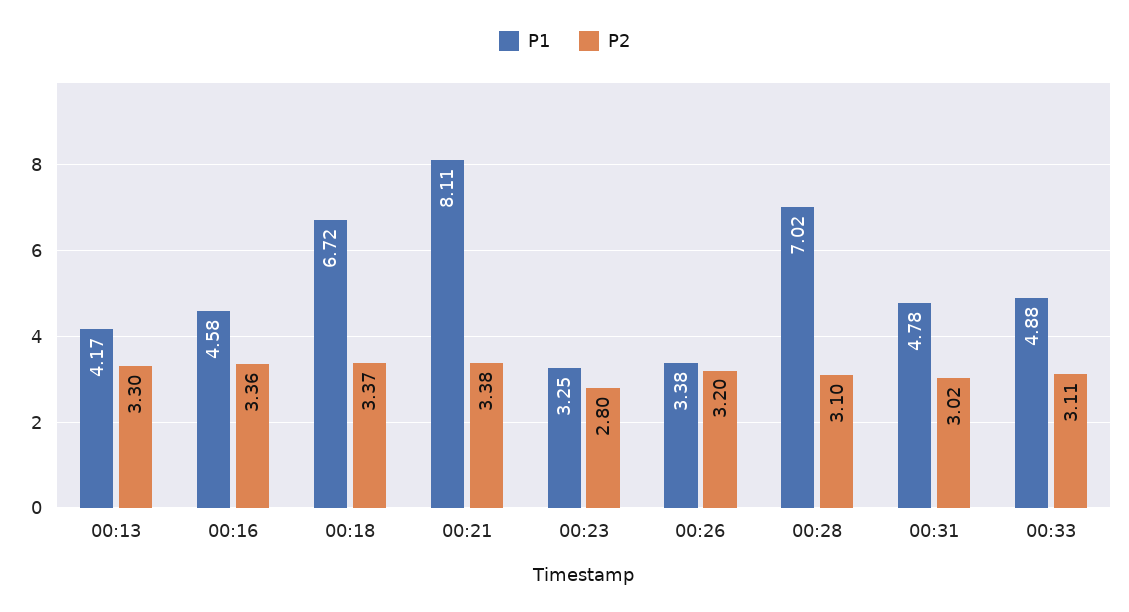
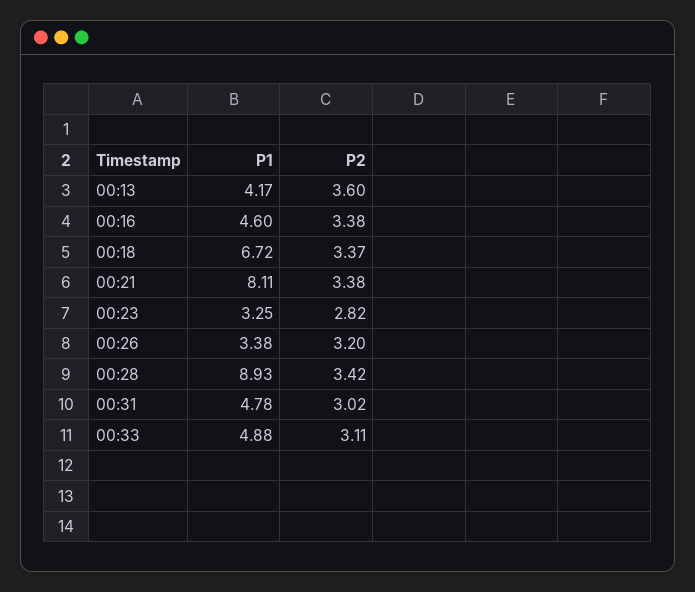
P2, 00:13: 3.3 -> 3.6
P1, 00:16: 4.58 -> 4.6
P2, 00:16: 3.36 -> 3.38
P2, 00:23: 2.8 -> 2.82
P1, 00:28: 7.02 -> 8.93
P2, 00:28: 3.1 -> 3.42

